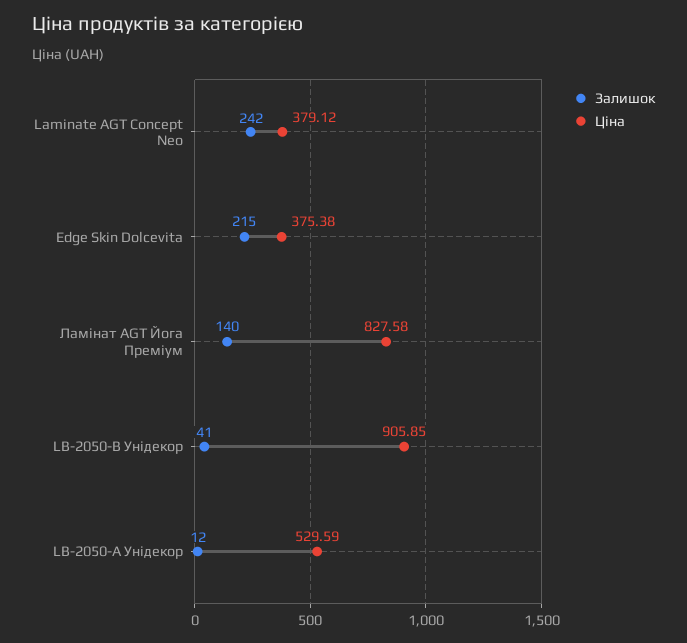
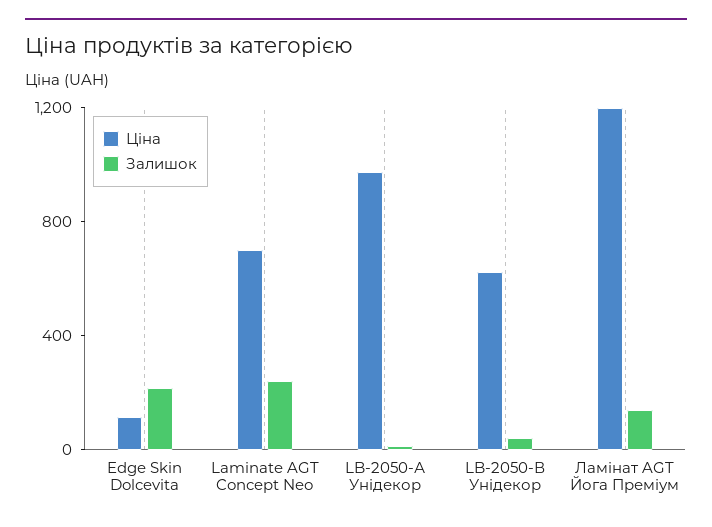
Ціна, Laminate AGT Concept Neo: 379.12 -> 700
Ціна, Edge Skin Dolcevita: 375.38 -> 100
Ціна, Ламінат AGT Йога Преміум: 827.58 -> 1200
Ціна, LB-2050-В Унідекор: 905.85 -> 600
Ціна, LB-2050-А Унідекор: 529.59 -> 1000

